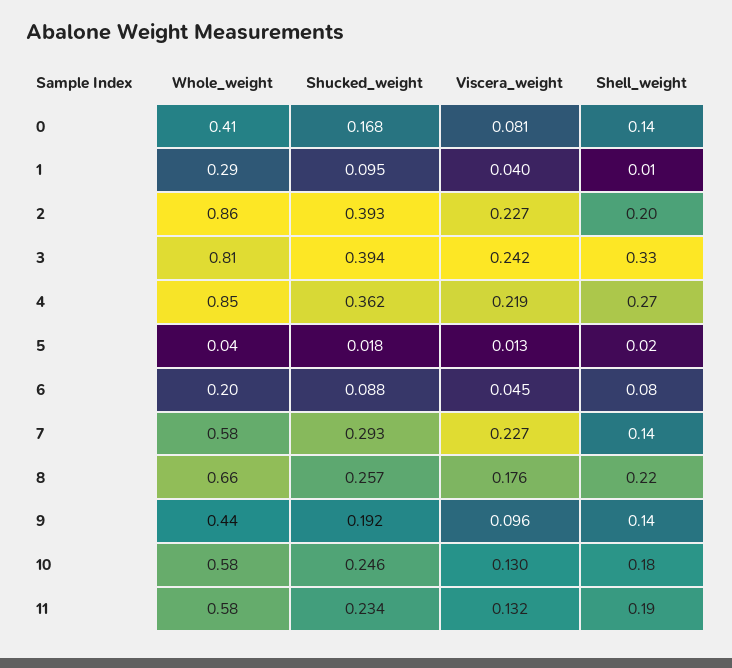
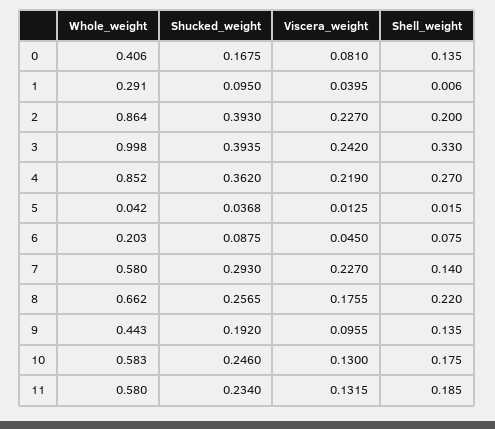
Whole_weight, 3: 0.81 -> 0.998
Shucked_weight, 5: 0.018 -> 0.0368

